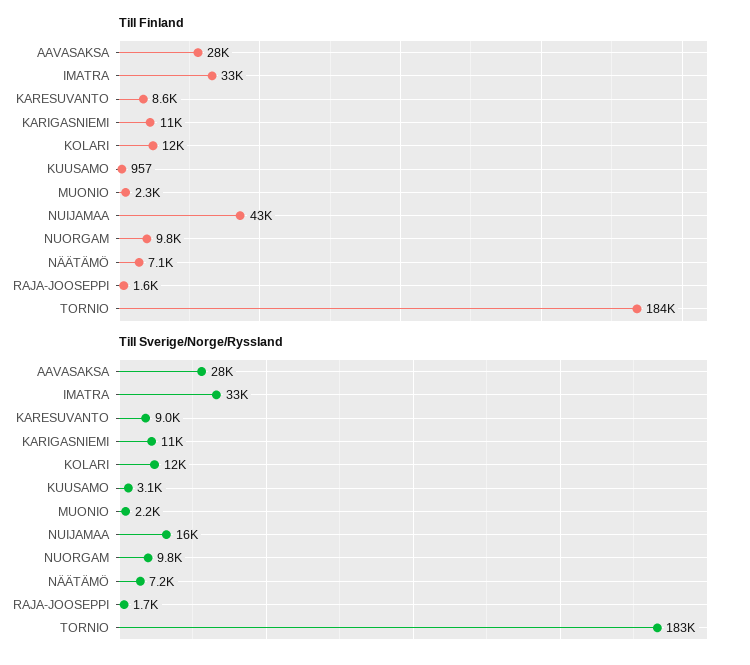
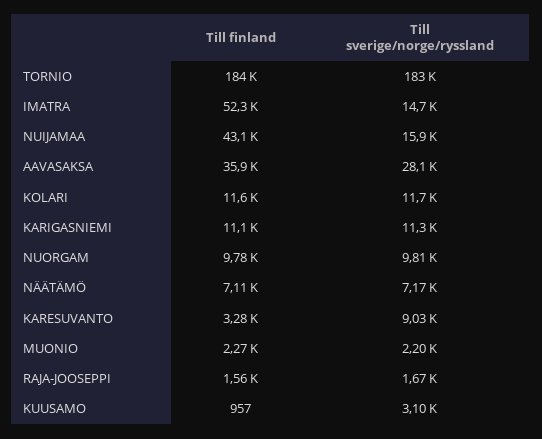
Till Finland, AAVASAKSA: 28000 -> 35900
Till Finland, IMATRA: 33000 -> 52300
Till Finland, KARESUVANTO: 8600 -> 3280
Till Sverige/Norge/Ryssland, IMATRA: 33000 -> 14700

